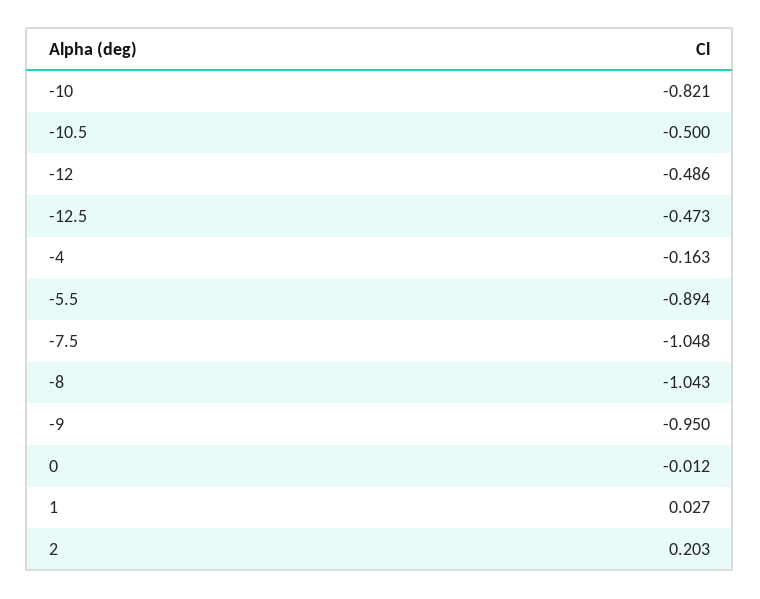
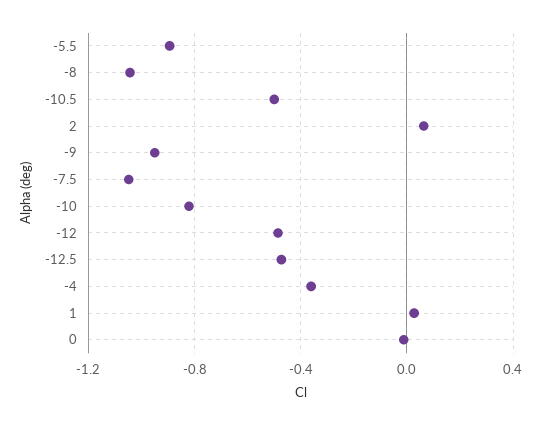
-4: -0.163 -> -0.35
2: 0.203 -> 0.05

